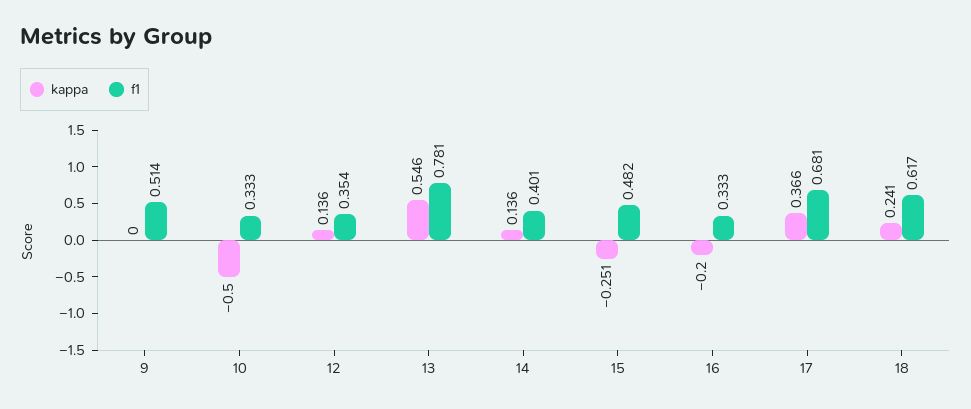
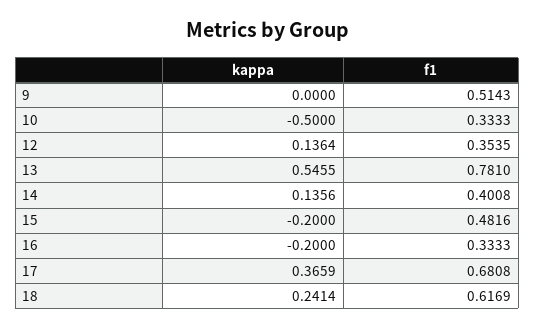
kappa, 15: -0.251 -> -0.2

